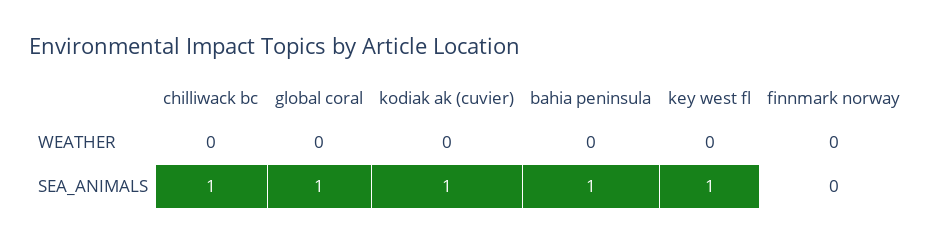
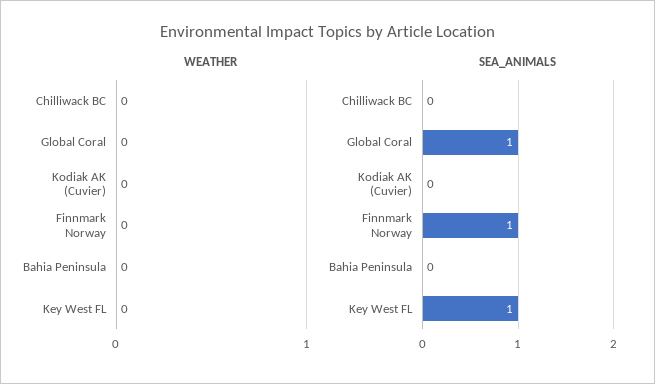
SEA_ANIMALS, chilliwack bc: 1 -> 0
SEA_ANIMALS, kodiak ak (cuvier): 1 -> 0
SEA_ANIMALS, bahia peninsula: 1 -> 0
SEA_ANIMALS, finnmark norway: 0 -> 1

